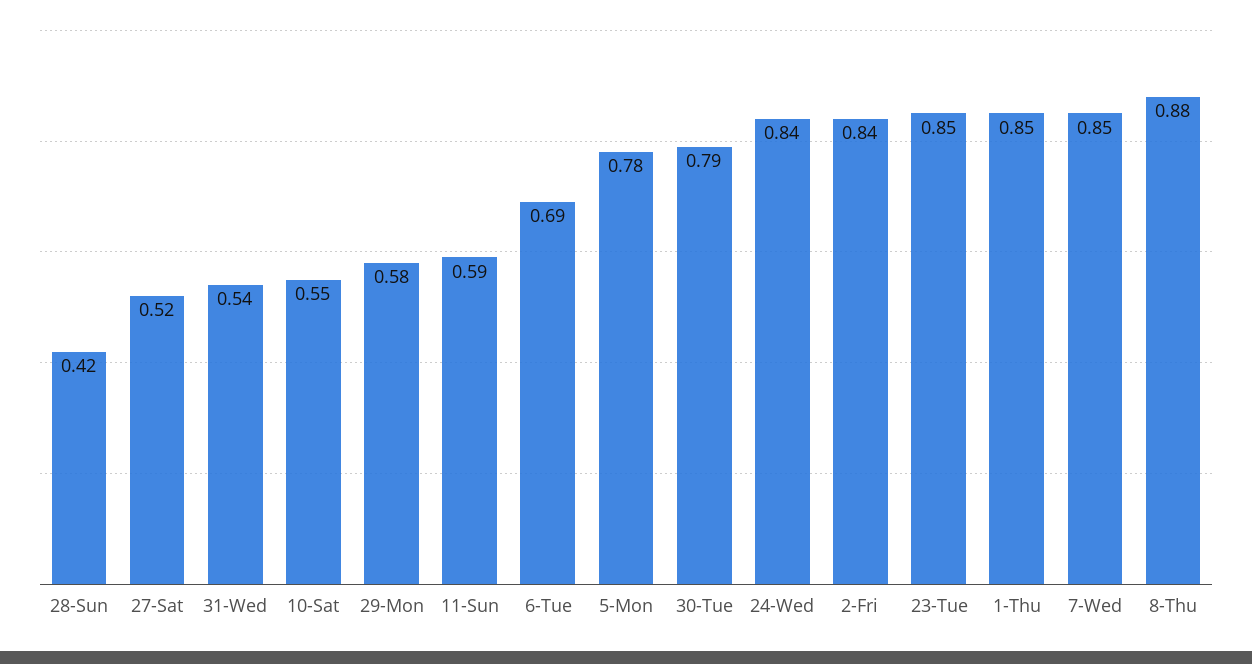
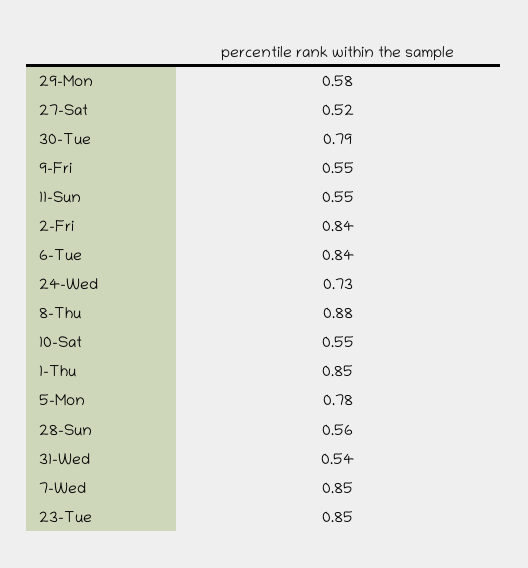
28-Sun: 0.42 -> 0.56
11-Sun: 0.59 -> 0.55
6-Tue: 0.69 -> 0.84
24-Wed: 0.84 -> 0.73
9-Fri: none -> 0.55

